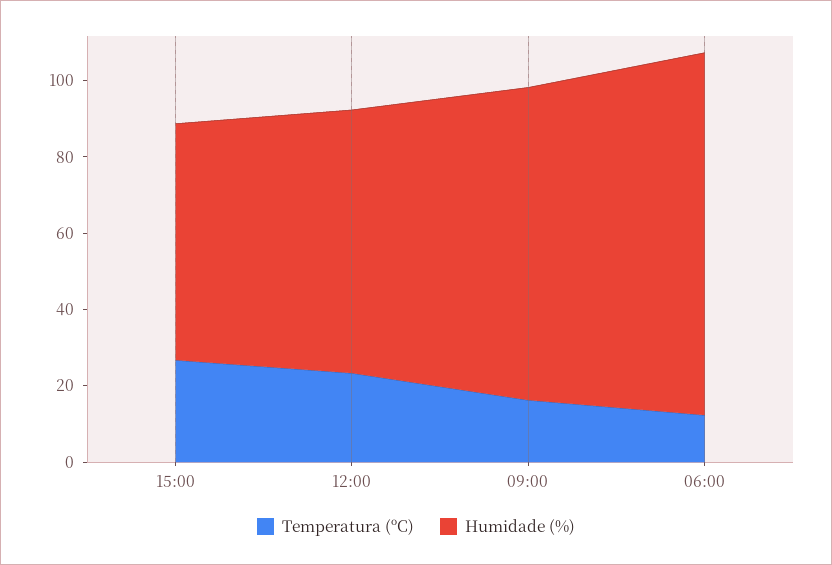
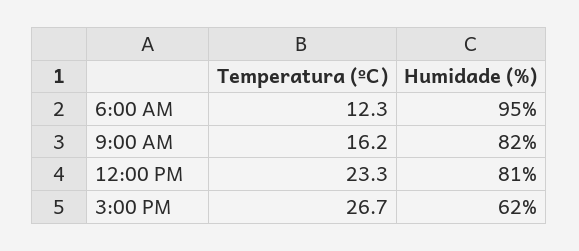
Humidade (%), 12:00: 70 -> 81

